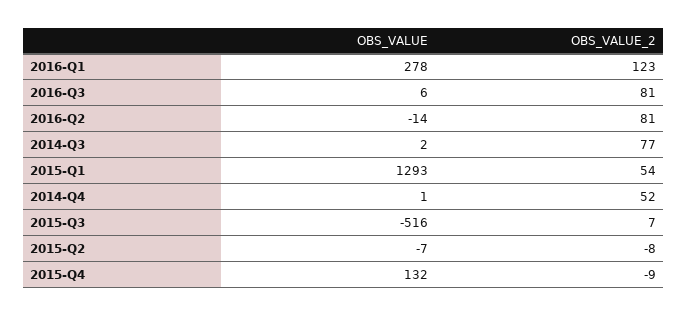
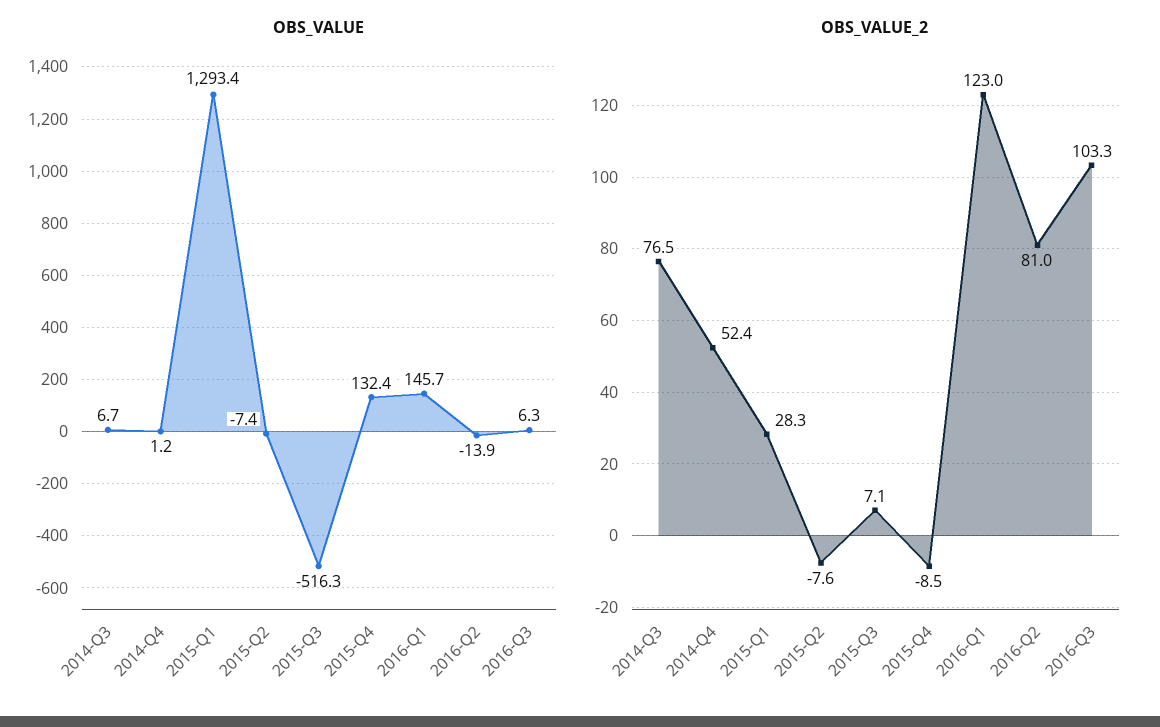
OBS_VALUE, 2016-Q1: 278 -> 145.7
OBS_VALUE_2, 2016-Q3: 81 -> 103.3
OBS_VALUE, 2014-Q3: 2 -> 6.7
OBS_VALUE_2, 2015-Q1: 54 -> 28.3

